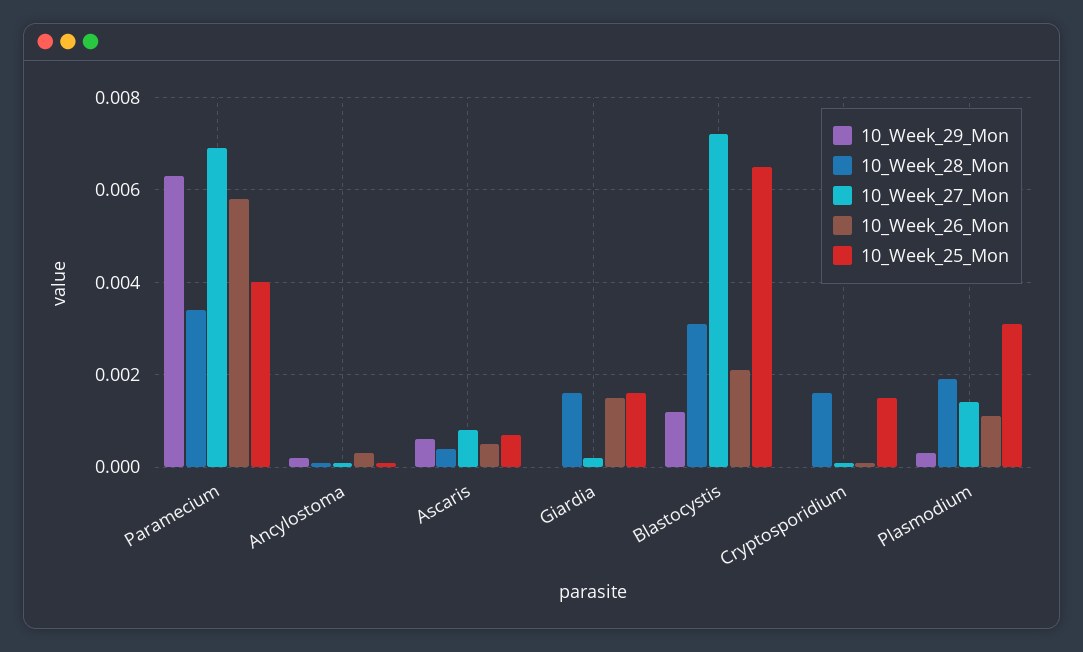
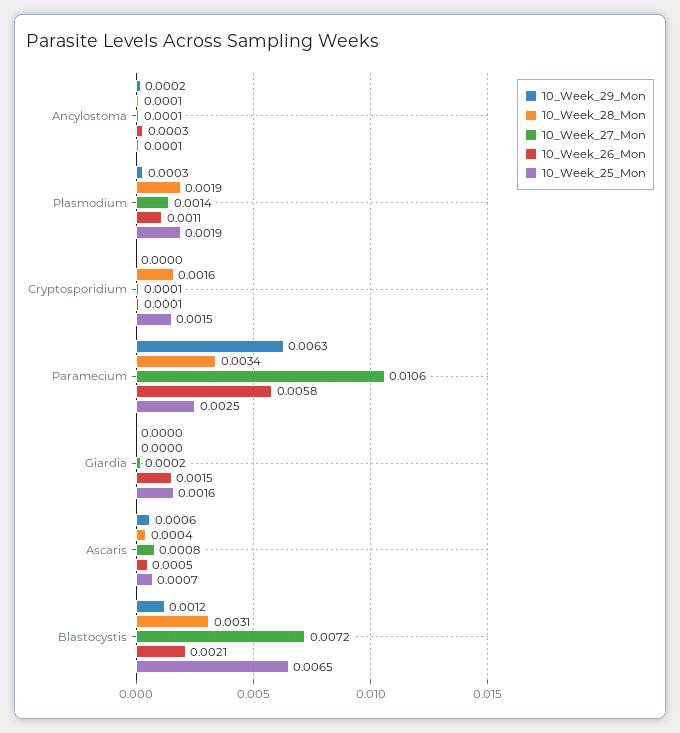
10_Week_27_Mon, Paramecium: 0.007 -> 0.0106
10_Week_25_Mon, Paramecium: 0.004 -> 0.0025
10_Week_28_Mon, Giardia: 0.0015 -> 0
10_Week_25_Mon, Plasmodium: 0.003 -> 0.0019

